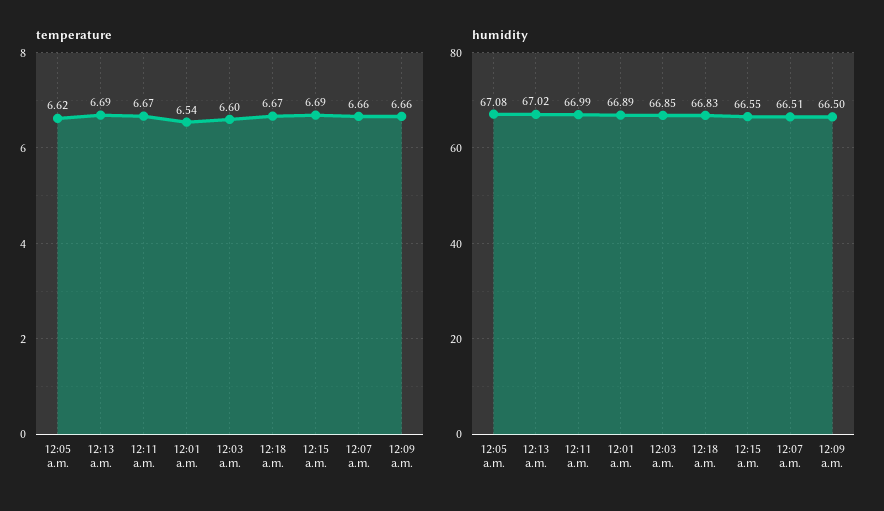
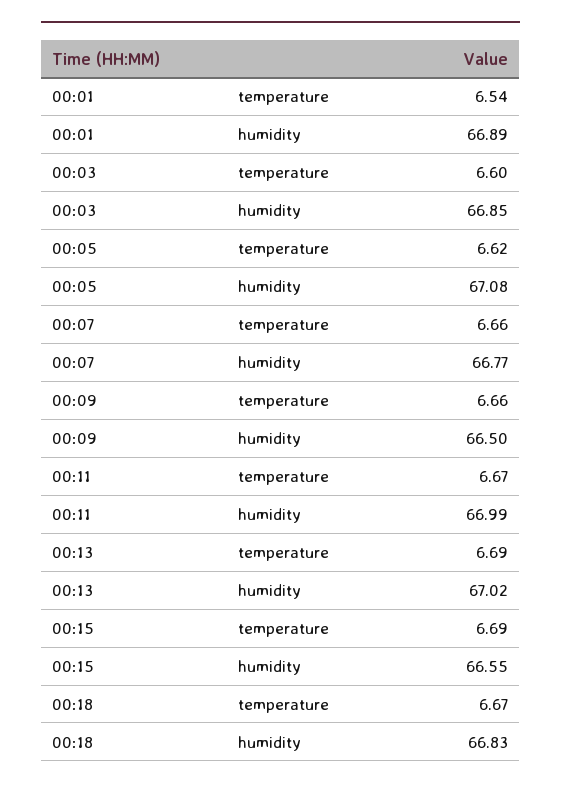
humidity, 12:07 a.m.: 66.51 -> 66.77

